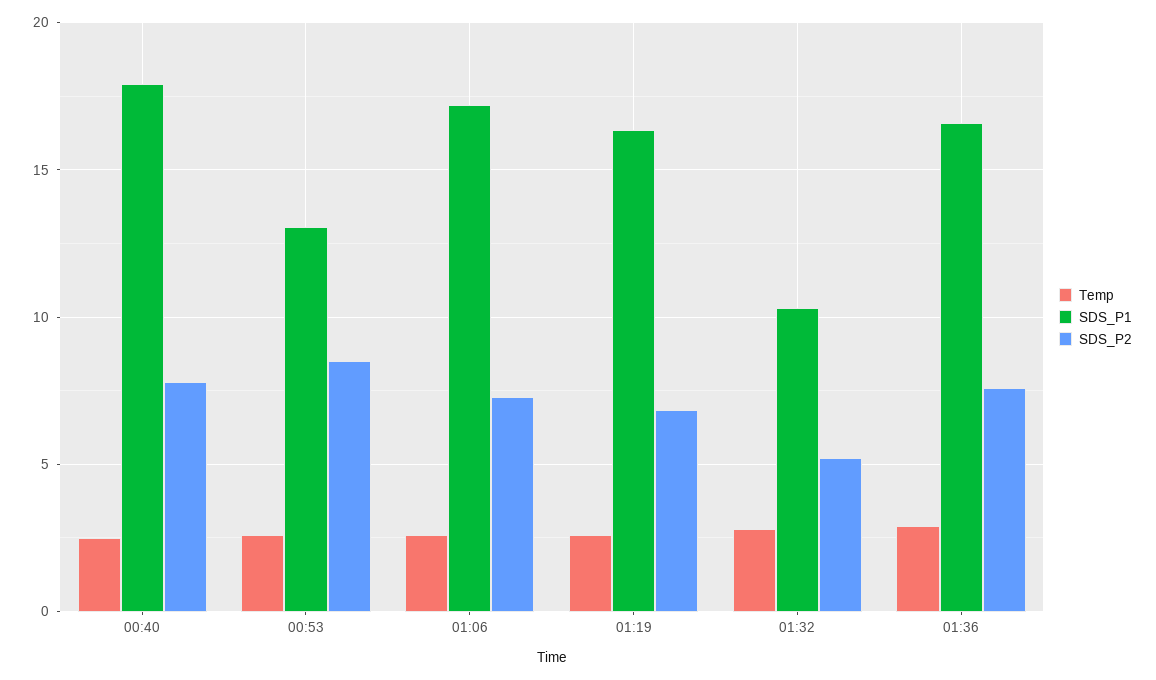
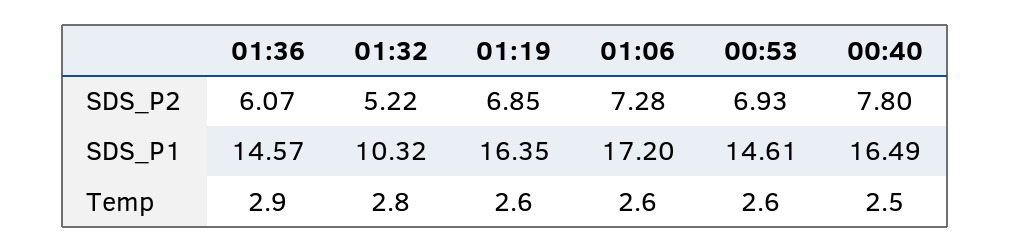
SDS_P1, 00:40: 18 -> 16.49
SDS_P1, 00:53: 13 -> 14.61
SDS_P2, 00:53: 8.5 -> 6.93
SDS_P1, 01:36: 16.5 -> 14.57
SDS_P2, 01:36: 7.5 -> 6.07

